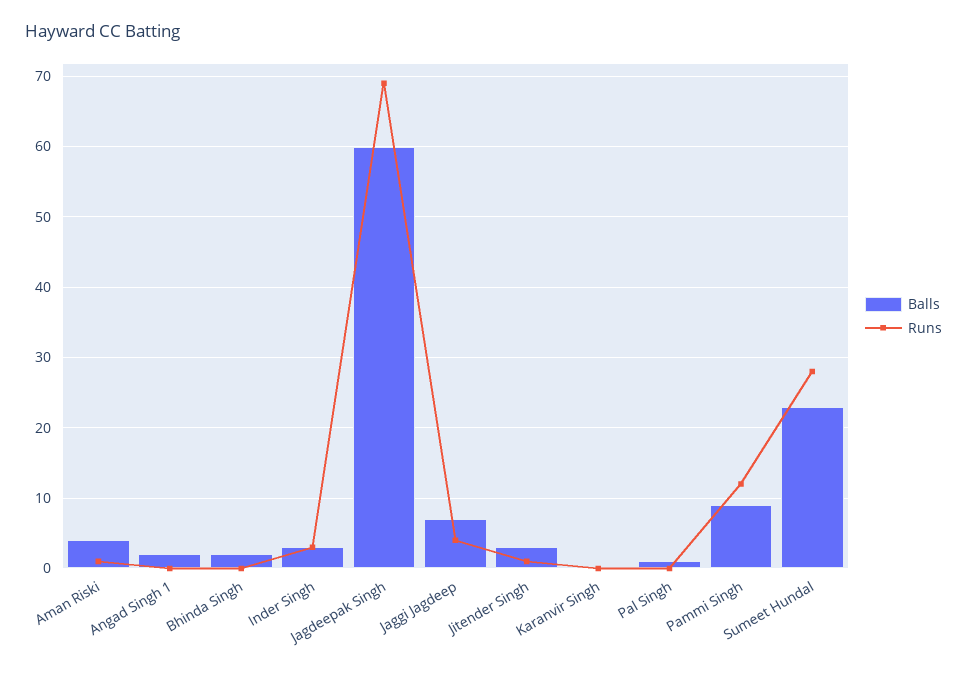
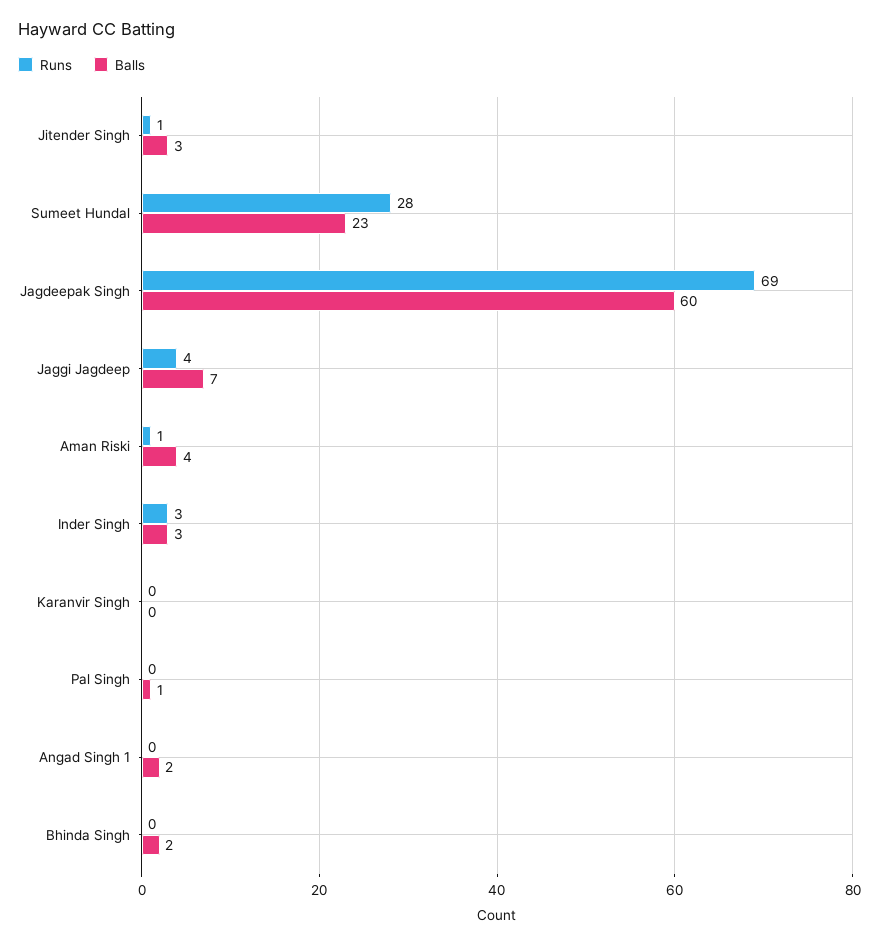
Balls, Pammi Singh: 9 -> none
Runs, Pammi Singh: 12 -> none

